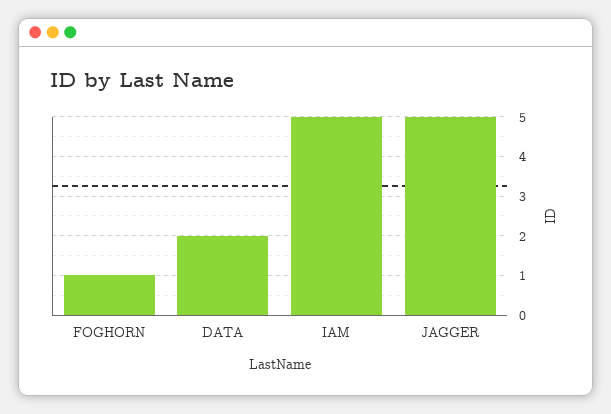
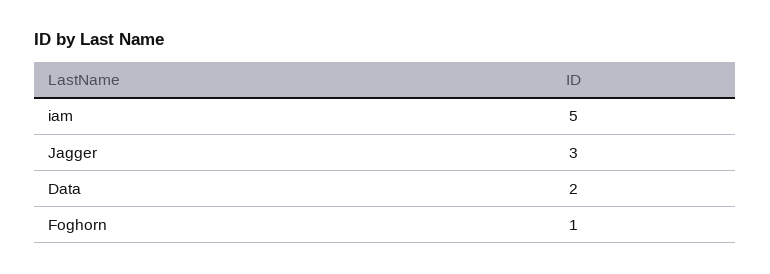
JAGGER: 5 -> 3

